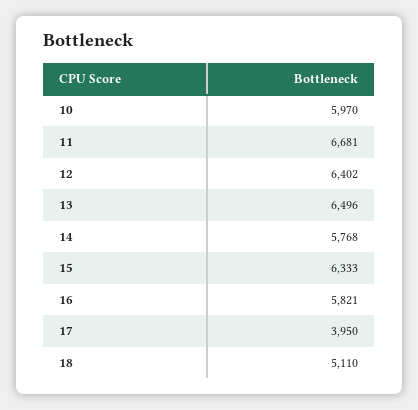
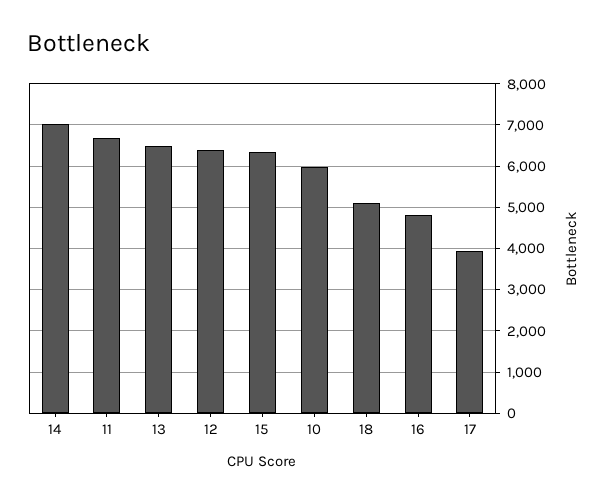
14: 5768 -> 7000
16: 5821 -> 4800

